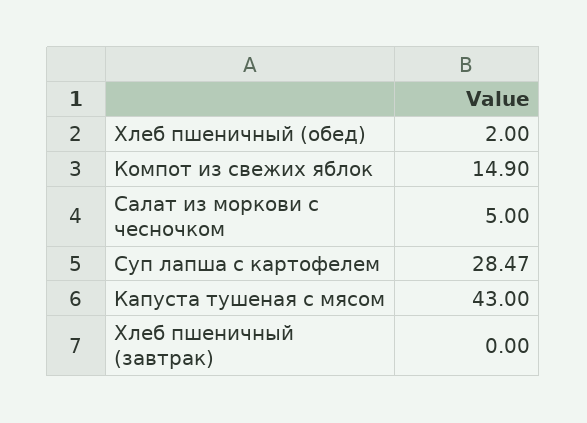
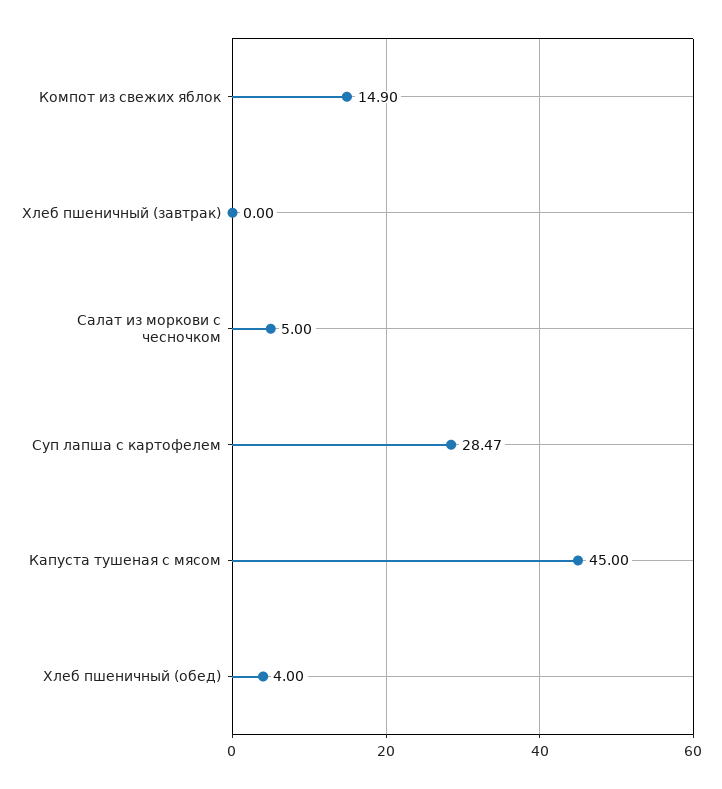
Хлеб пшеничный (обед): 2 -> 4
Капуста тушеная с мясом: 43 -> 45

